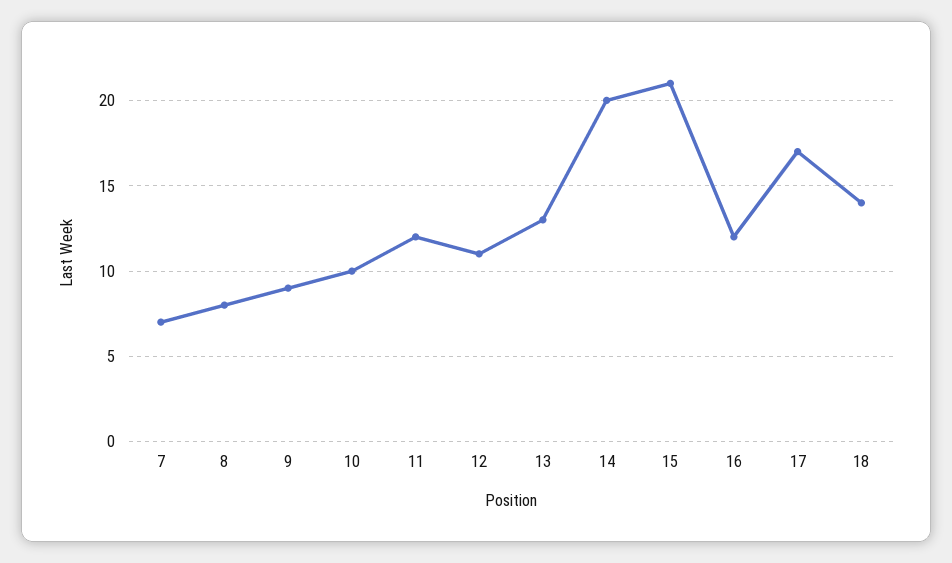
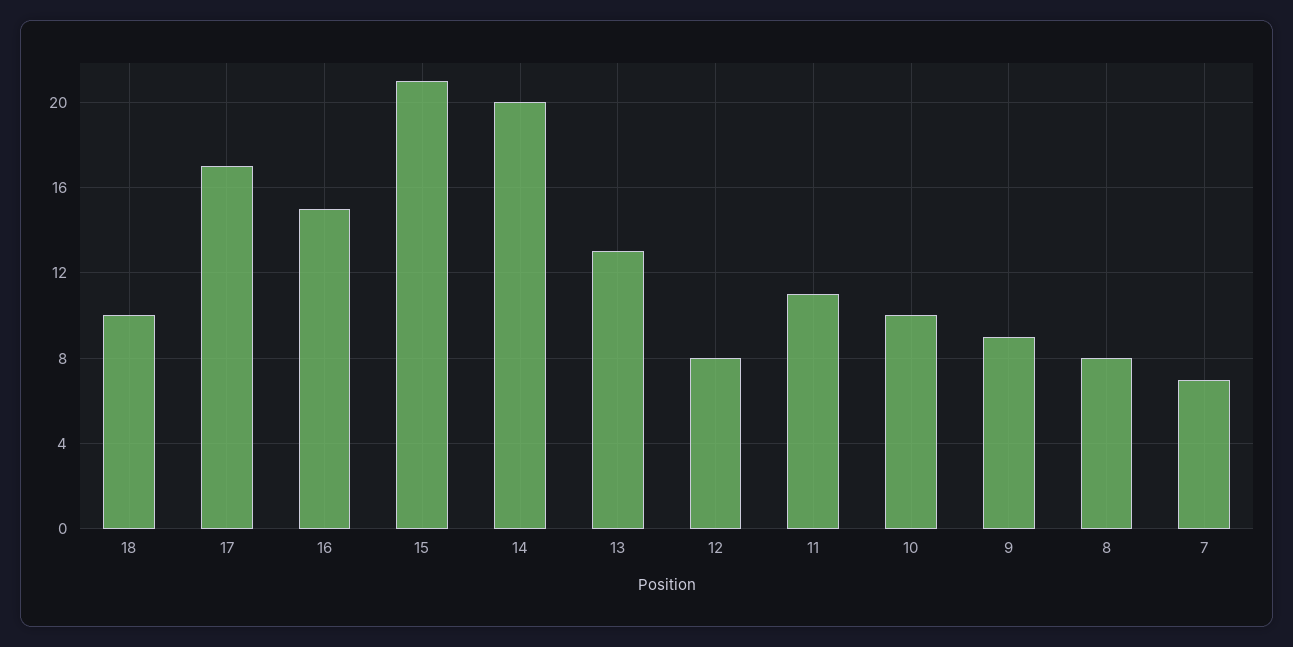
11: 12 -> 11
12: 11 -> 8
16: 12 -> 15
18: 14 -> 10

